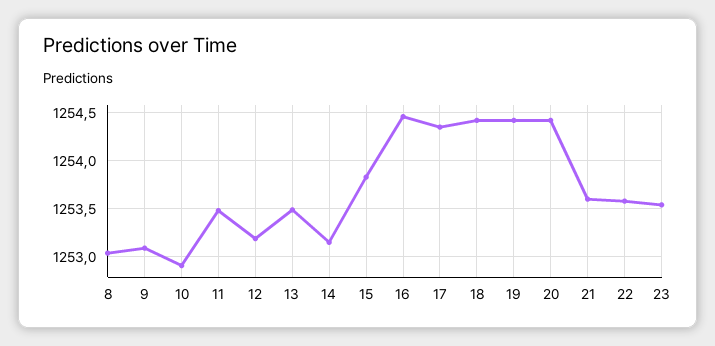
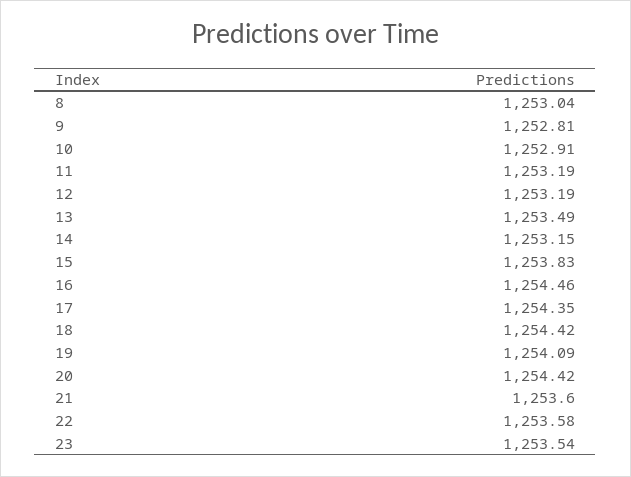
9: 1253.1 -> 1252.81
11: 1253.5 -> 1253.19
19: 1254.4 -> 1254.09

